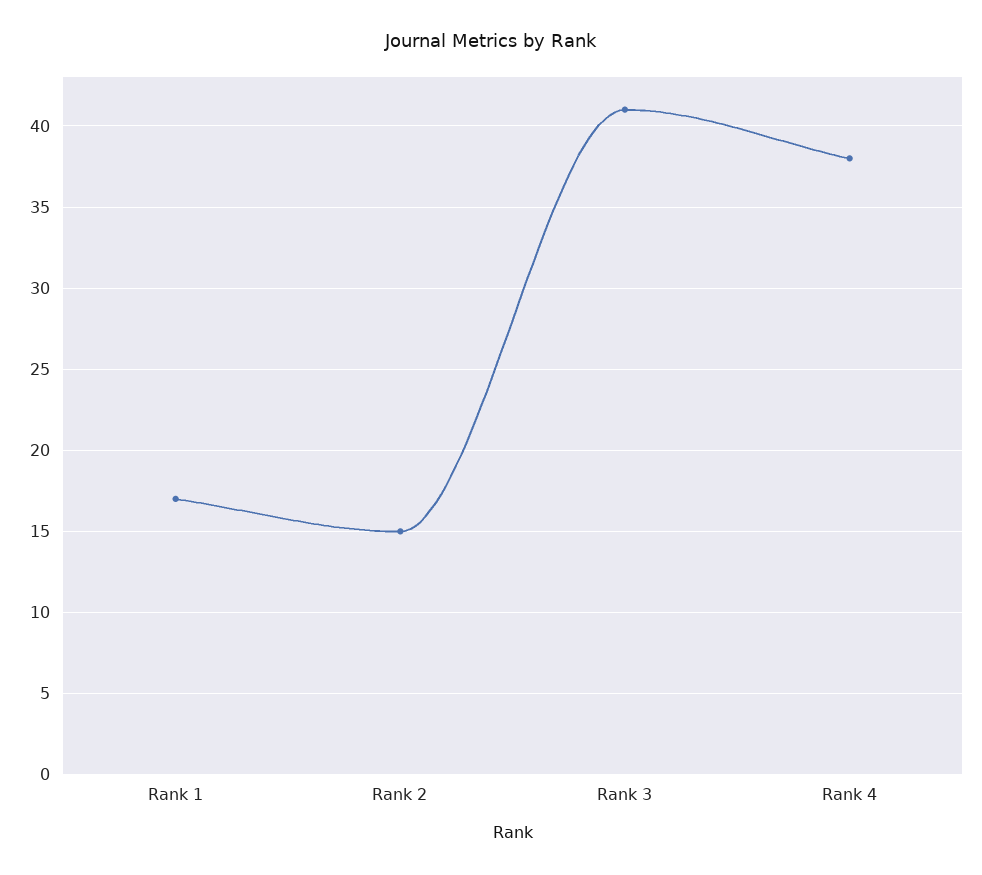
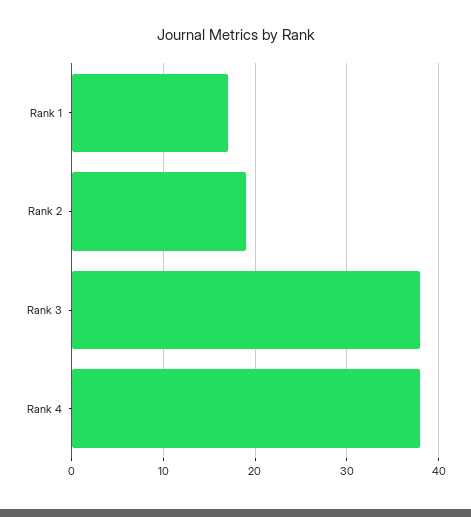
Rank 2: 15 -> 19
Rank 3: 41 -> 38

